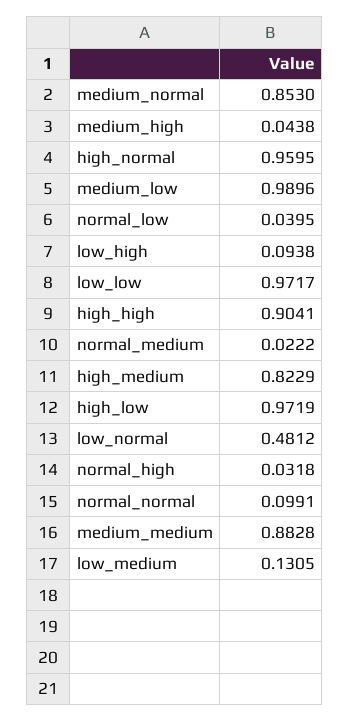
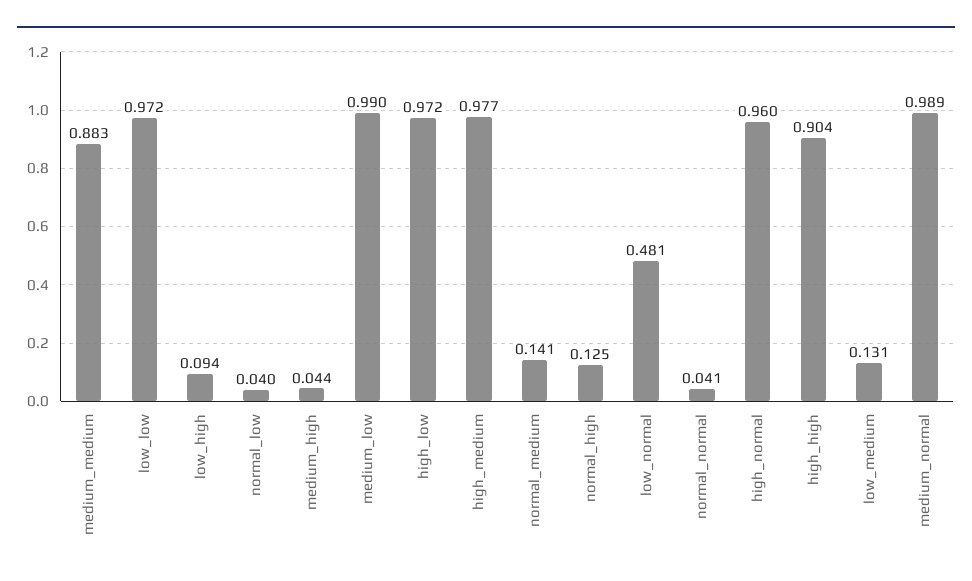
medium_normal: 0.853 -> 0.989
normal_medium: 0.0222 -> 0.141
high_medium: 0.8229 -> 0.977
normal_high: 0.0318 -> 0.125
normal_normal: 0.0991 -> 0.041

